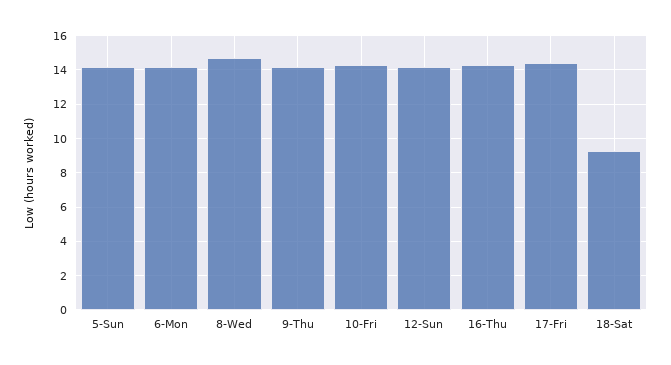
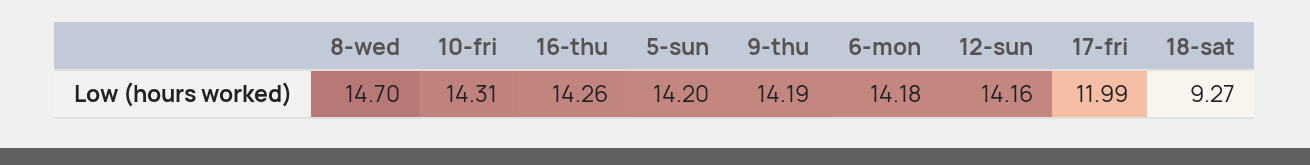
17-Fri: 14.5 -> 11.99

